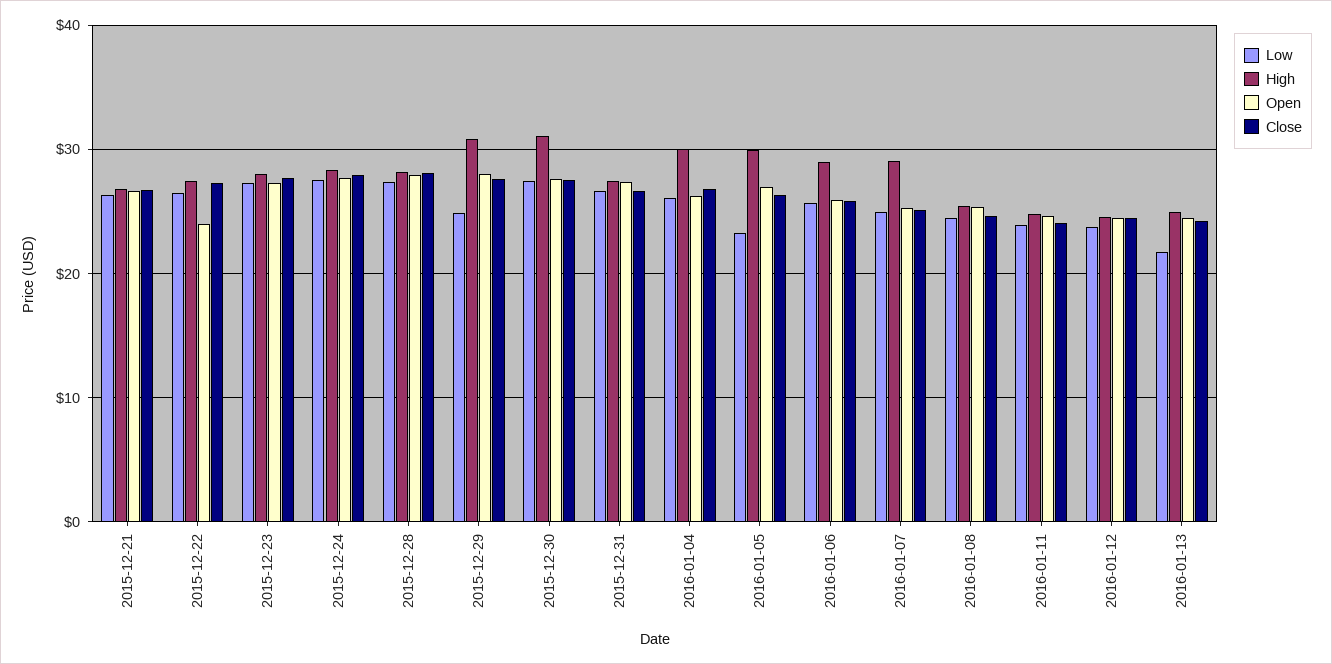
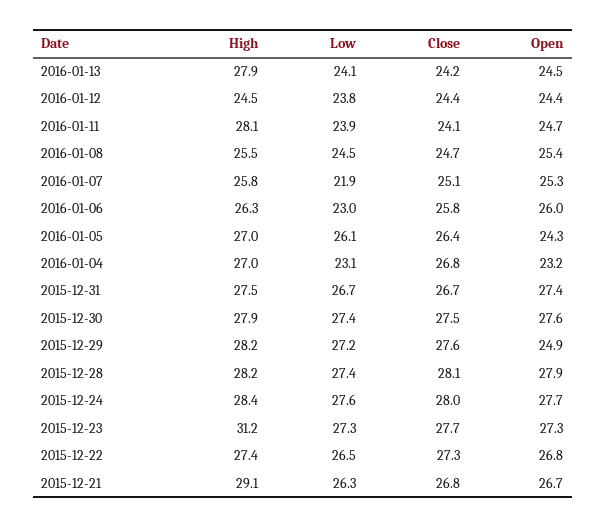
High, 2015-12-21: 27 -> 29.1
Open, 2015-12-22: 24 -> 26.8
High, 2015-12-23: 28 -> 31.2
Low, 2015-12-29: 25 -> 27.2
High, 2015-12-29: 31 -> 28.2
Open, 2015-12-29: 28 -> 24.9
High, 2015-12-30: 31 -> 27.9
Low, 2016-01-04: 26 -> 23.1
High, 2016-01-04: 30 -> 27
Open, 2016-01-04: 26 -> 23.2
Low, 2016-01-05: 23 -> 26.1
High, 2016-01-05: 30 -> 27
Open, 2016-01-05: 27 -> 24.3
Low, 2016-01-06: 26 -> 23
High, 2016-01-06: 29 -> 26.3
Low, 2016-01-07: 25 -> 21.9
High, 2016-01-07: 29 -> 25.8
High, 2016-01-11: 25 -> 28.1
Low, 2016-01-13: 22 -> 24.1
High, 2016-01-13: 25 -> 27.9

